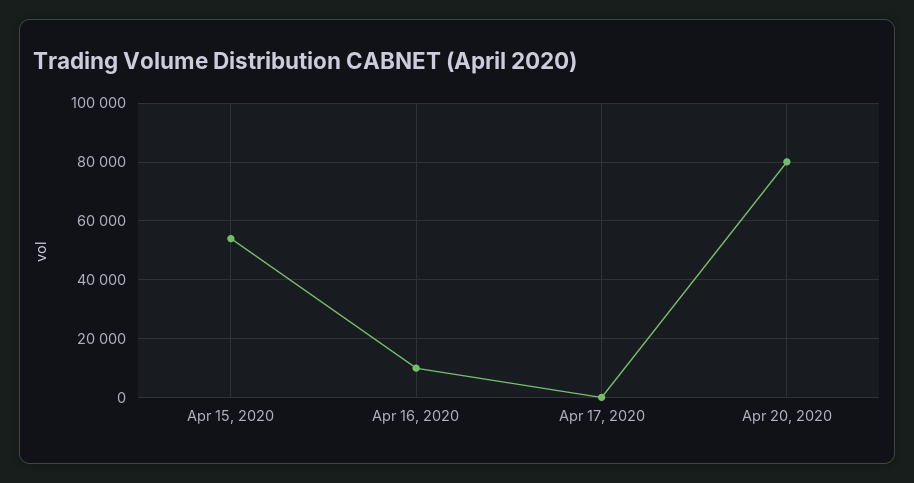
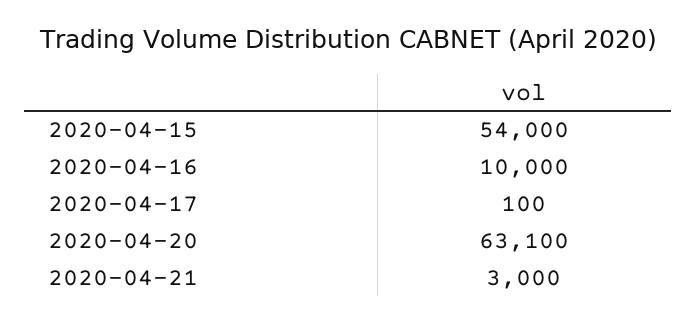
Apr 20, 2020: 80000 -> 63100
2020-04-21: none -> 3000

